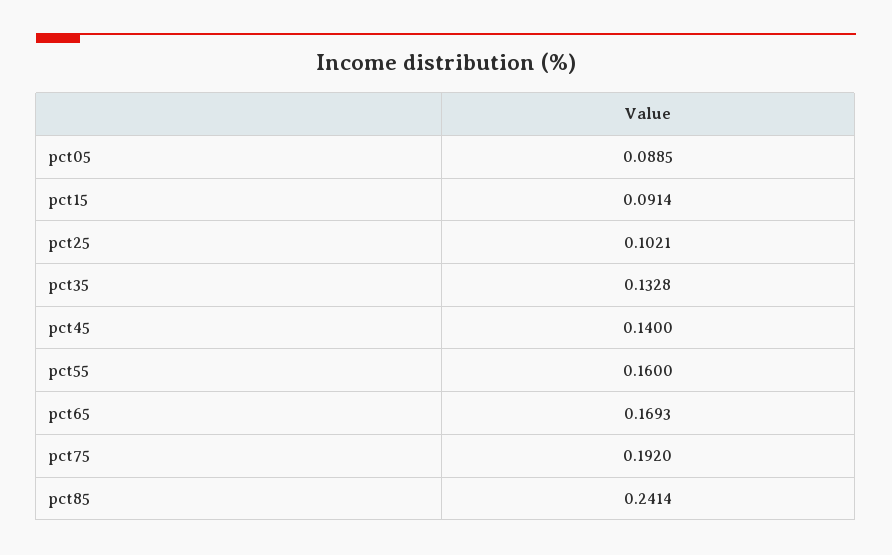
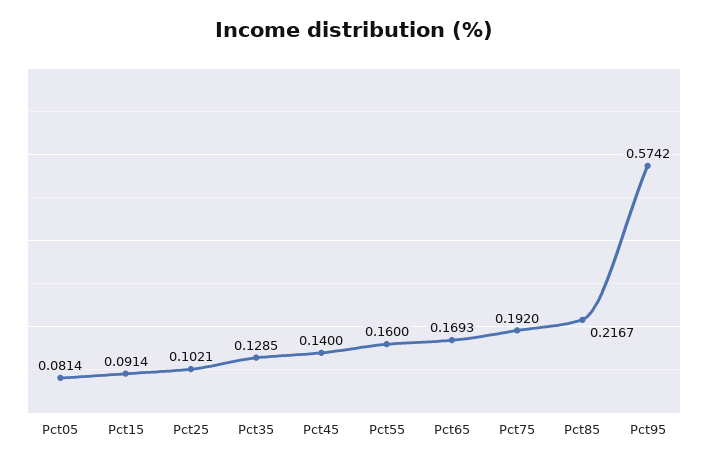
pct05: 0.0885 -> 0.0814
pct35: 0.1328 -> 0.1285
pct85: 0.2414 -> 0.2167
Pct95: none -> 0.5742

